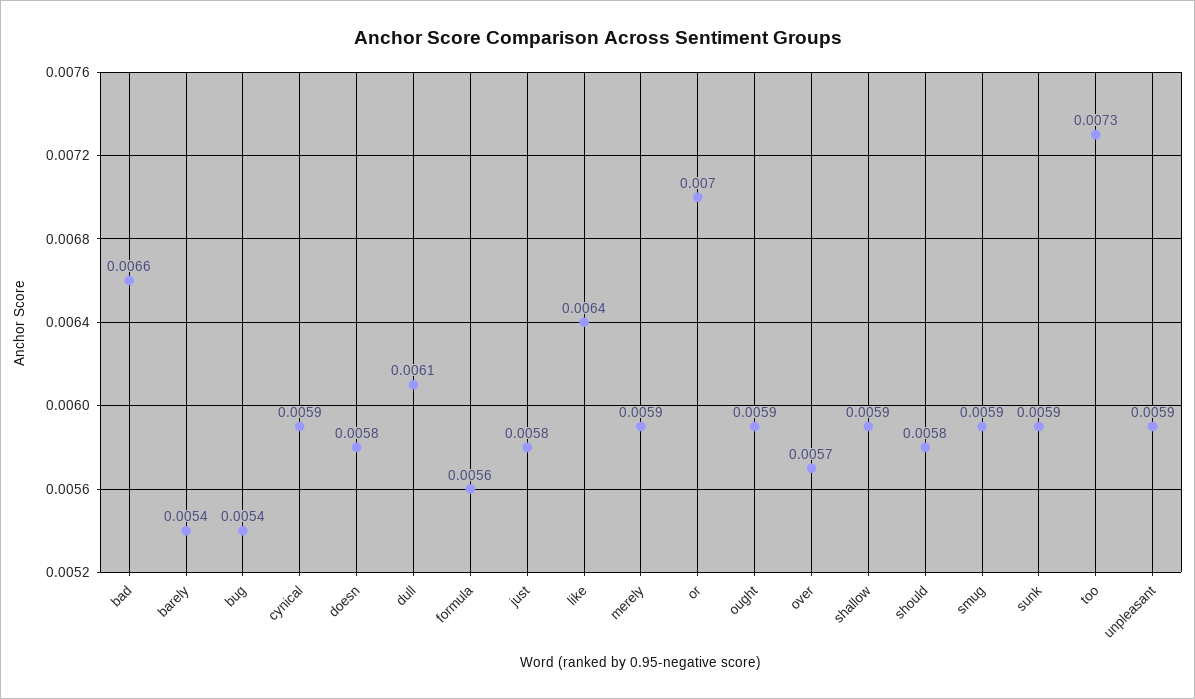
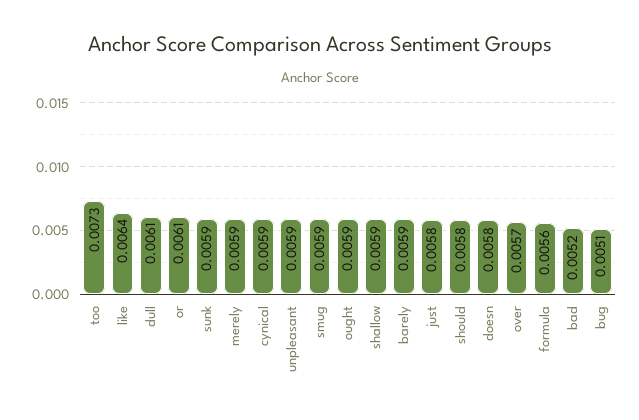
bad: 0.0066 -> 0.0052
barely: 0.0054 -> 0.0059
bug: 0.0054 -> 0.0051
or: 0.007 -> 0.0061

